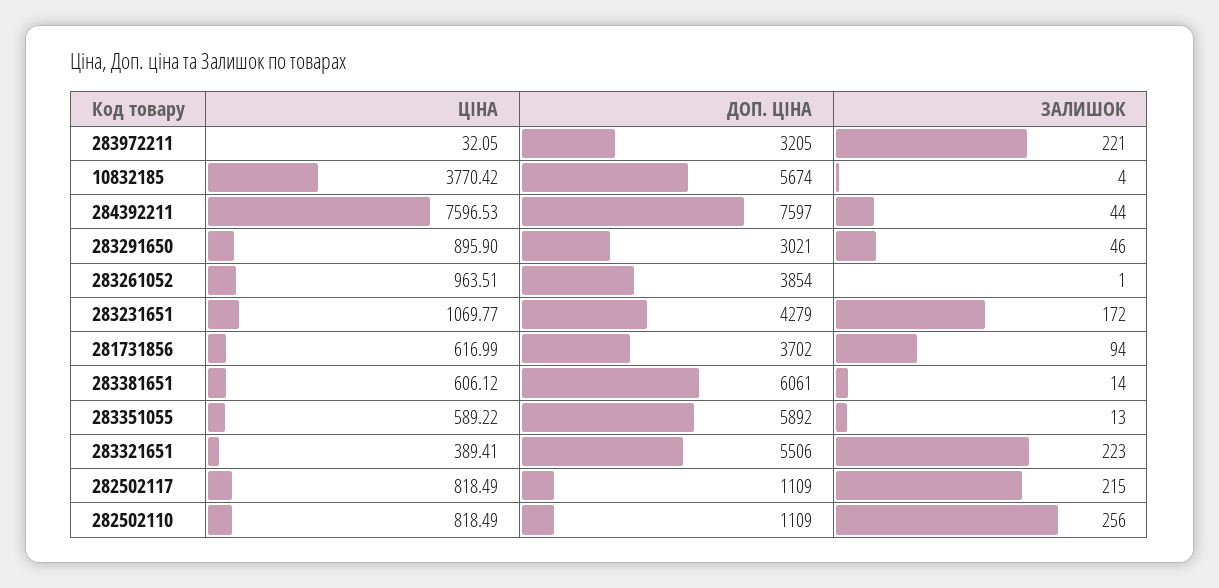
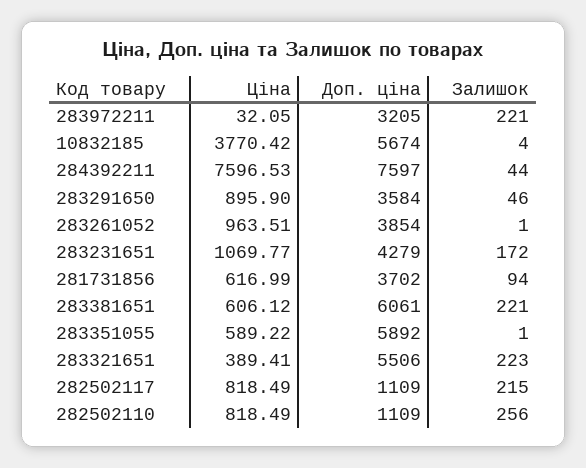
ДОП. ЦІНА, 283291650: 3021 -> 3584
ЗАЛИШОК, 283381651: 14 -> 221
ЗАЛИШОК, 283351055: 13 -> 1

